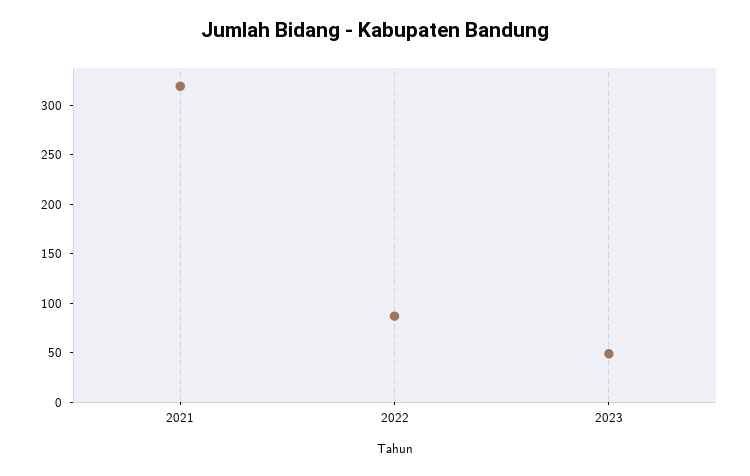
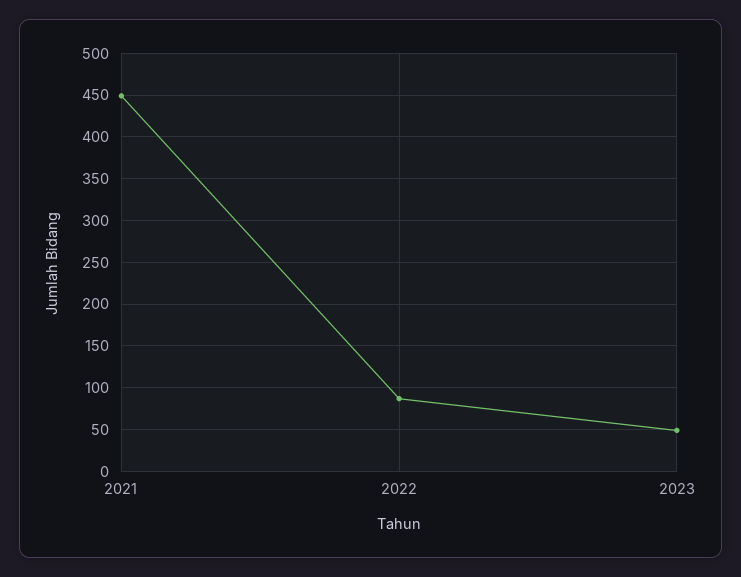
2021: 320 -> 450

